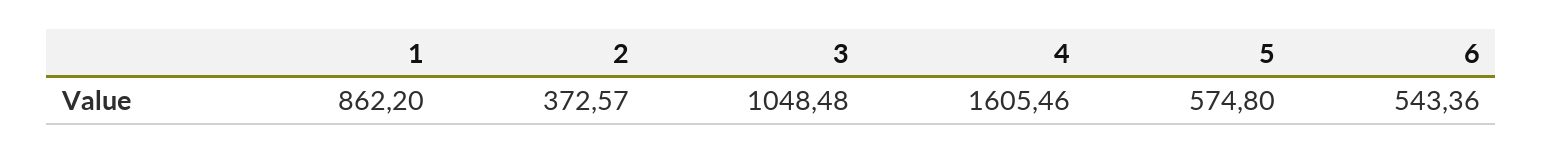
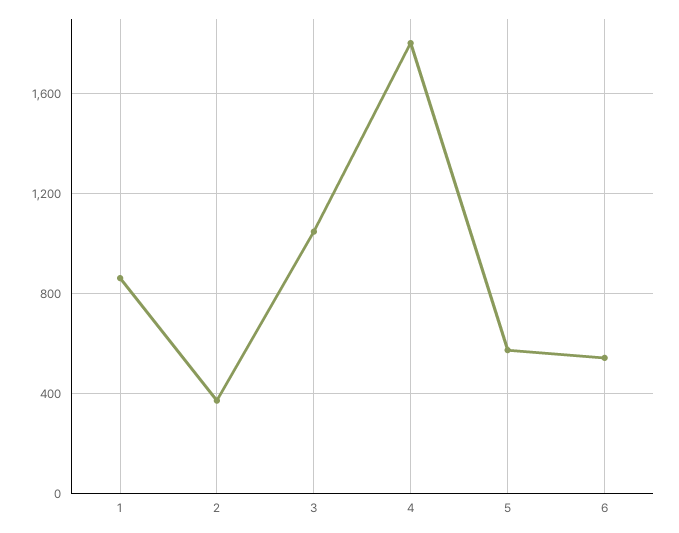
4: 1605.46 -> 1800

